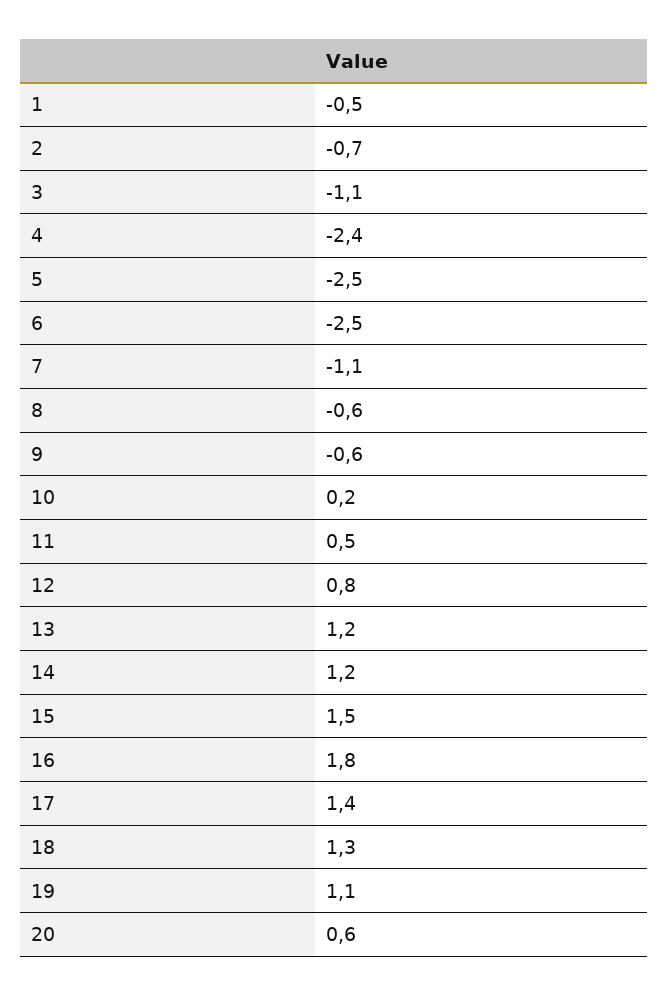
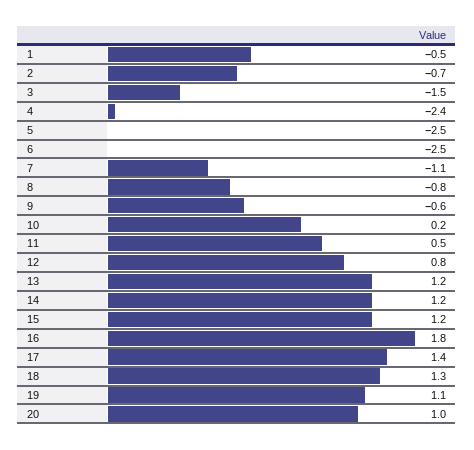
3: -1.1 -> -1.5
8: -0.6 -> -0.8
15: 1.5 -> 1.2
20: 0.6 -> 1

